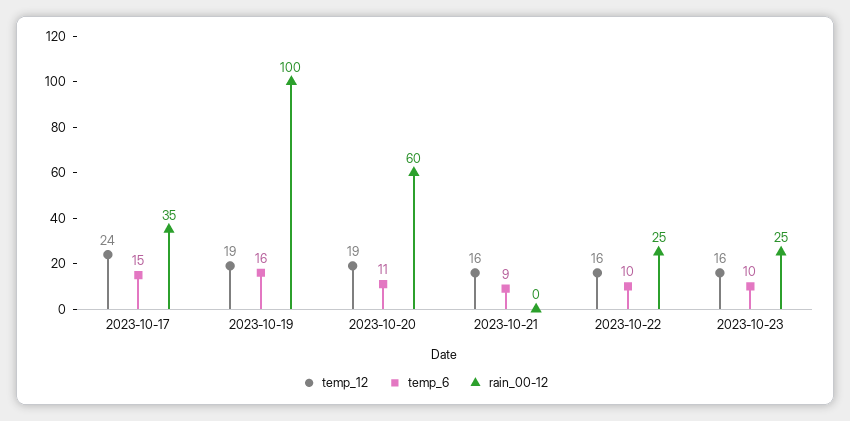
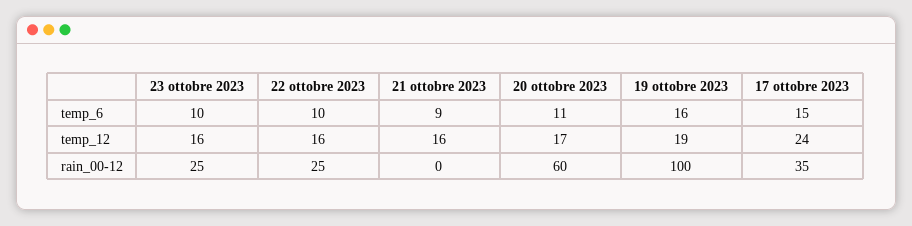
temp_12, 2023-10-20: 19 -> 17

